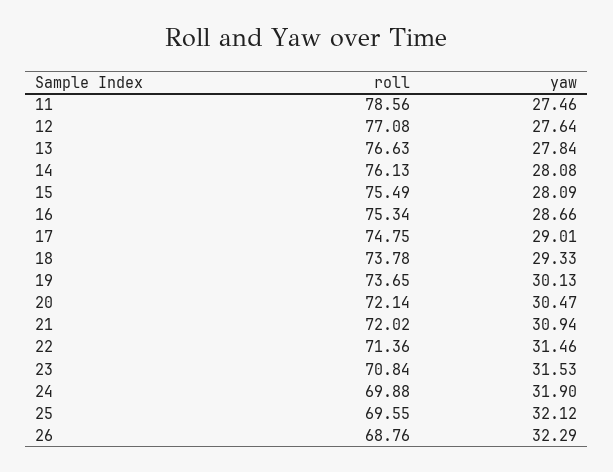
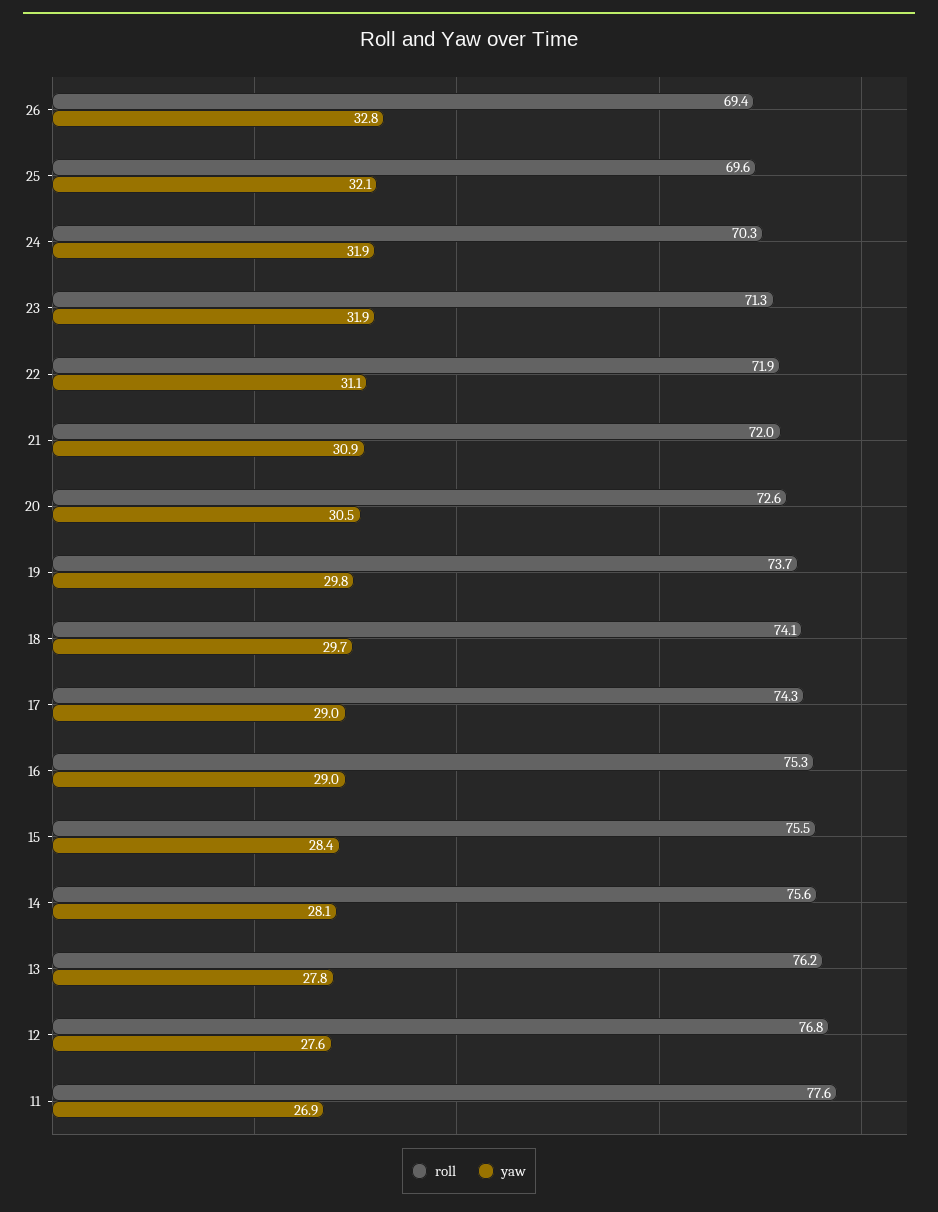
roll, 11: 78.56 -> 77.6
yaw, 11: 27.46 -> 26.9
roll, 12: 77.08 -> 76.8
roll, 13: 76.63 -> 76.2
roll, 14: 76.13 -> 75.6
yaw, 15: 28.09 -> 28.4
yaw, 16: 28.66 -> 29
roll, 17: 74.75 -> 74.3
roll, 18: 73.78 -> 74.1
yaw, 18: 29.33 -> 29.7
yaw, 19: 30.13 -> 29.8
roll, 20: 72.14 -> 72.6
roll, 22: 71.36 -> 71.9
yaw, 22: 31.46 -> 31.1
roll, 23: 70.84 -> 71.3
yaw, 23: 31.53 -> 31.9
roll, 24: 69.88 -> 70.3
roll, 26: 68.76 -> 69.4
yaw, 26: 32.29 -> 32.8

